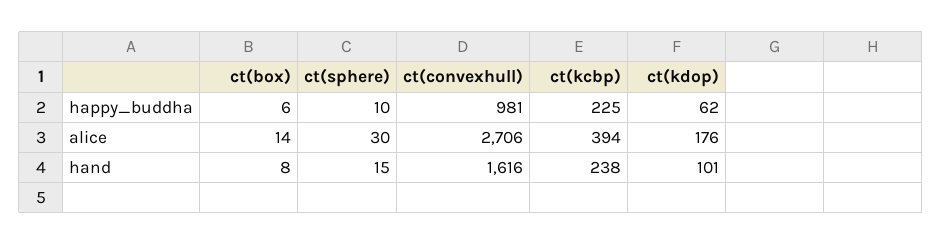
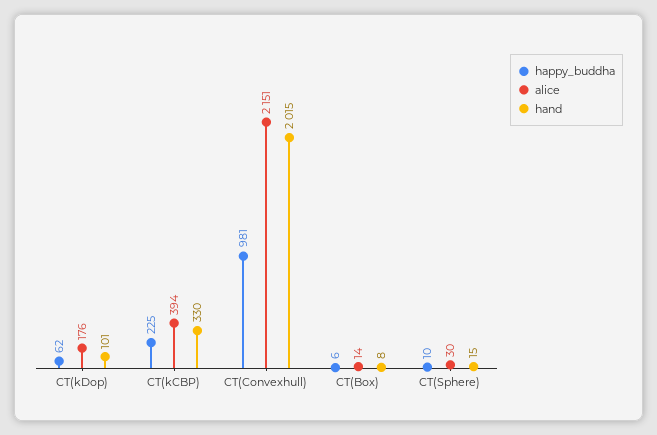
alice, ct(convexhull): 2706 -> 2151
hand, ct(convexhull): 1616 -> 2015
hand, ct(kcbp): 238 -> 330

